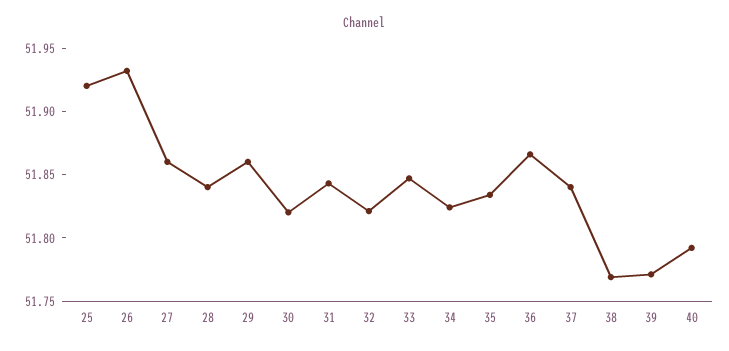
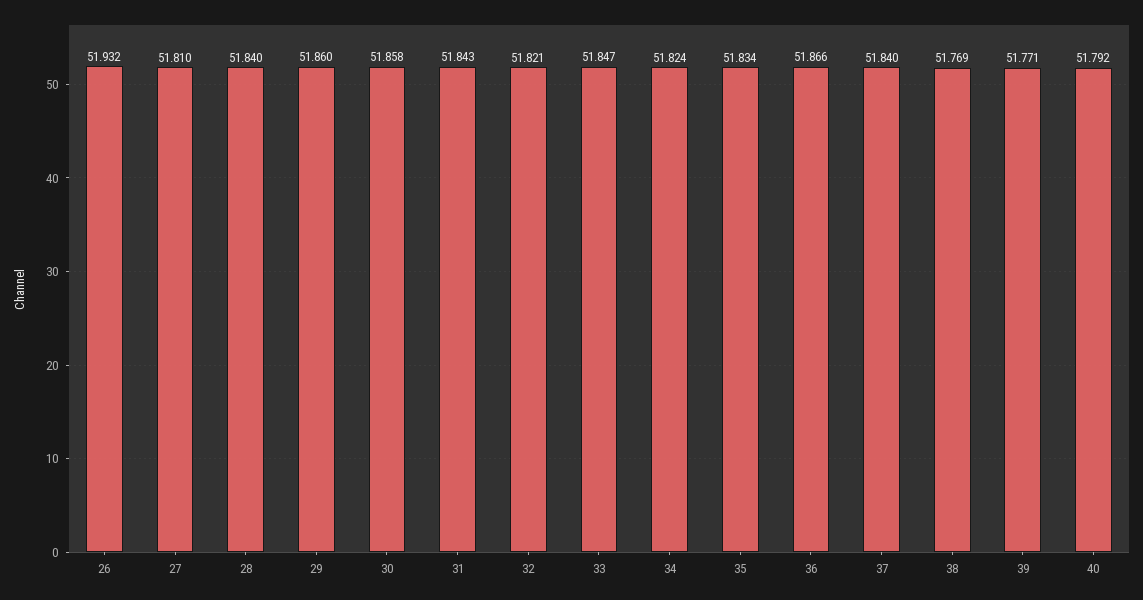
25: 51.92 -> none
27: 51.86 -> 51.81
30: 51.82 -> 51.858

